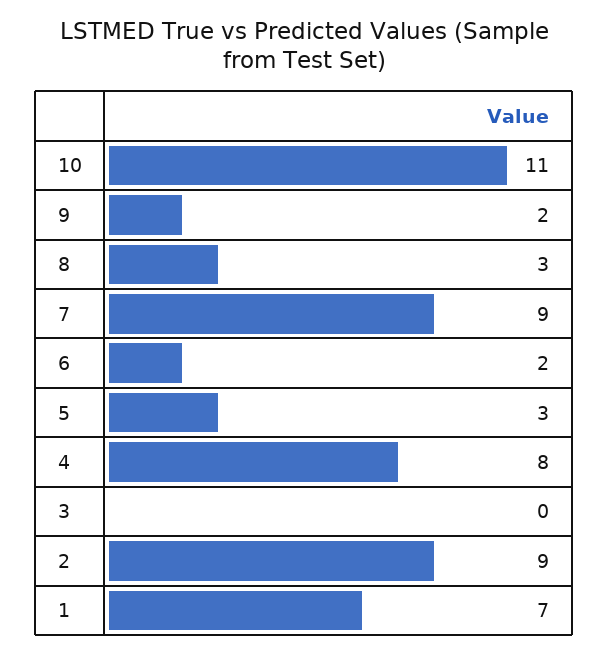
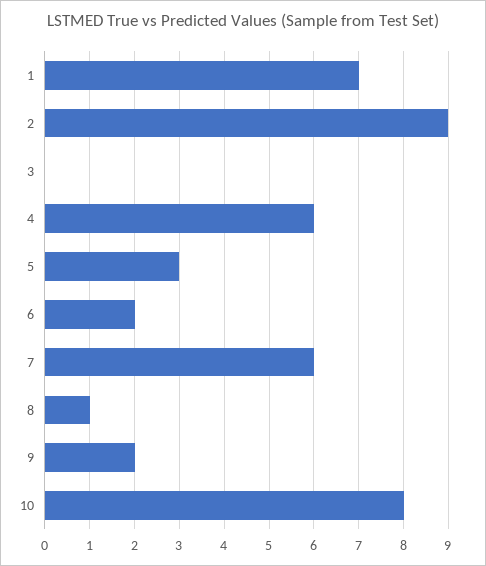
10: 11 -> 8
8: 3 -> 1
7: 9 -> 6
4: 8 -> 6

